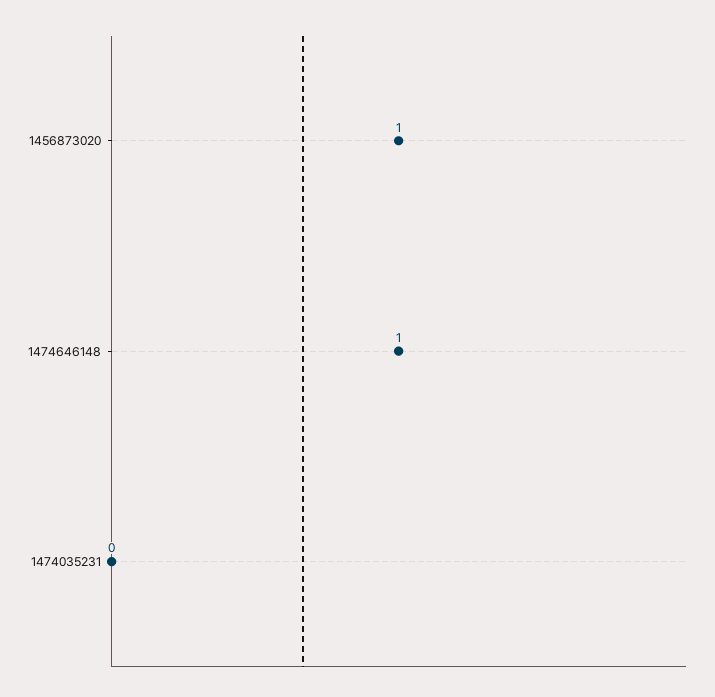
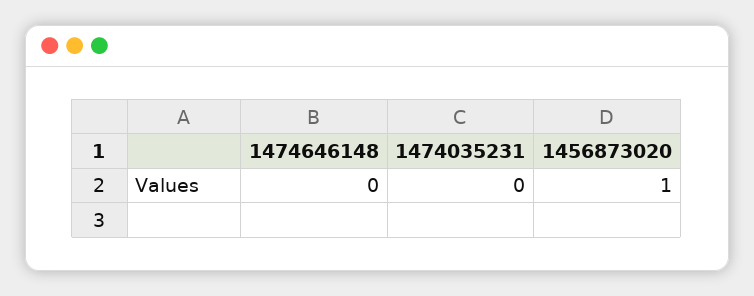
1474646148: 1 -> 0

